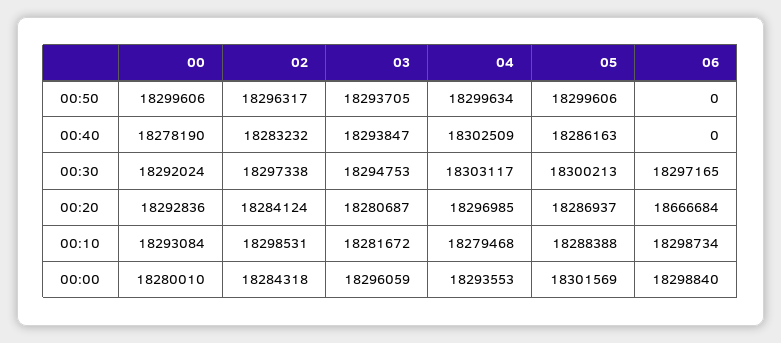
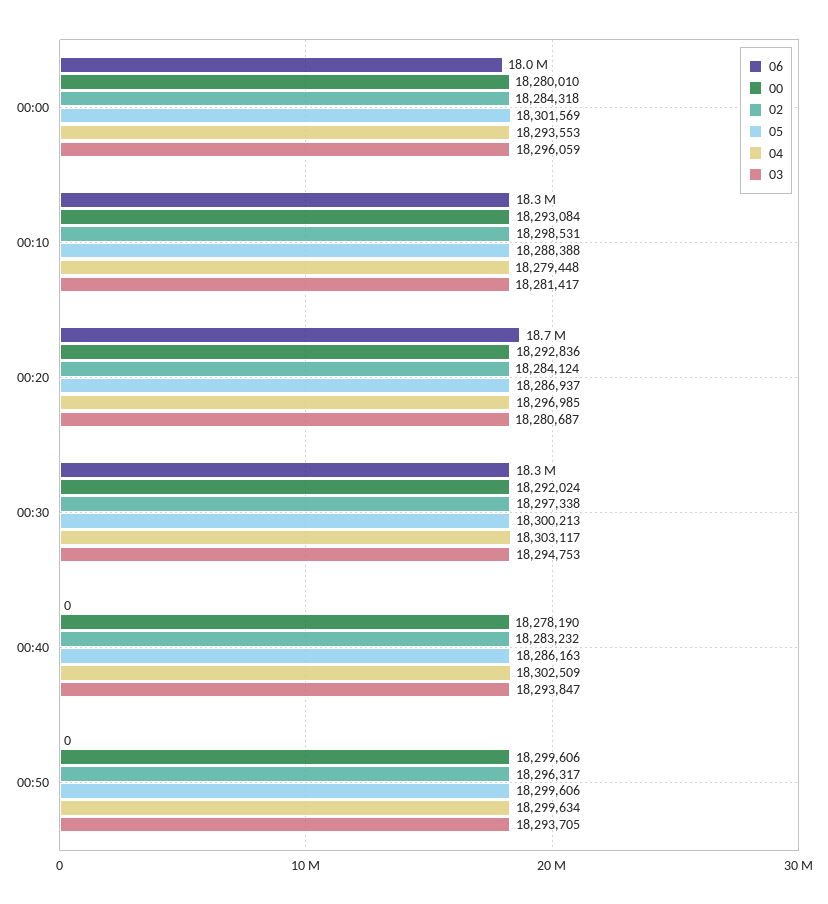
03, 00:10: 18281672 -> 18281417
04, 00:10: 18279468 -> 18279448
06, 00:00: 18298840 -> 18000000

